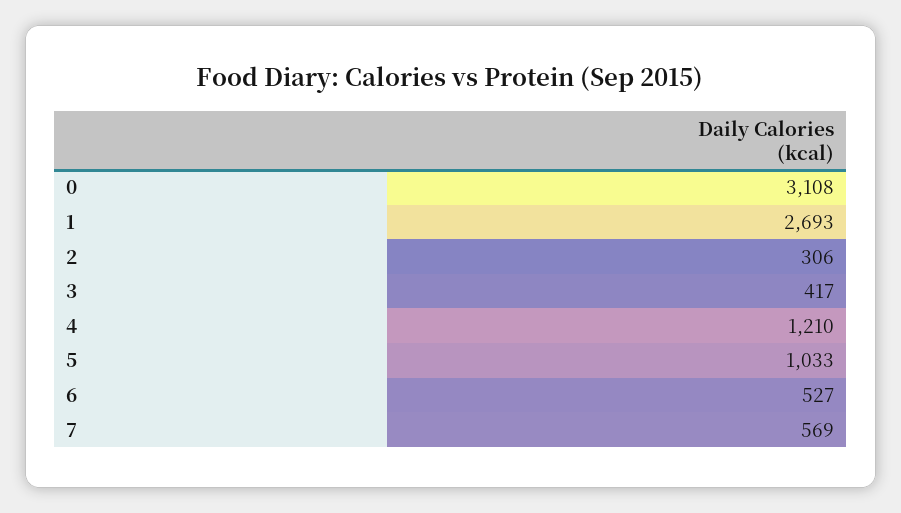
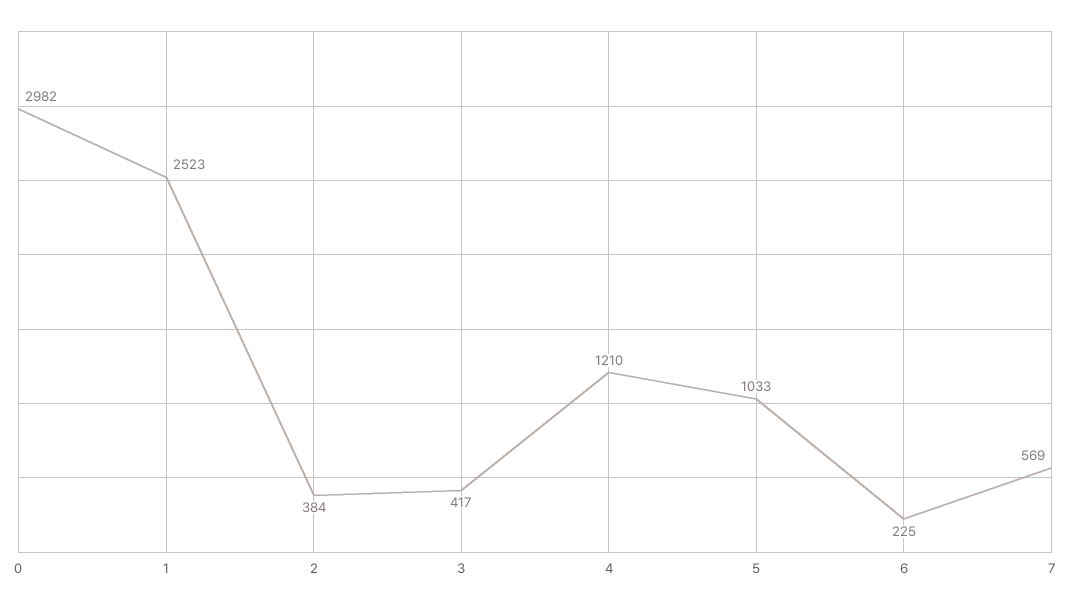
0: 3108 -> 2982
1: 2693 -> 2523
2: 306 -> 384
6: 527 -> 225

